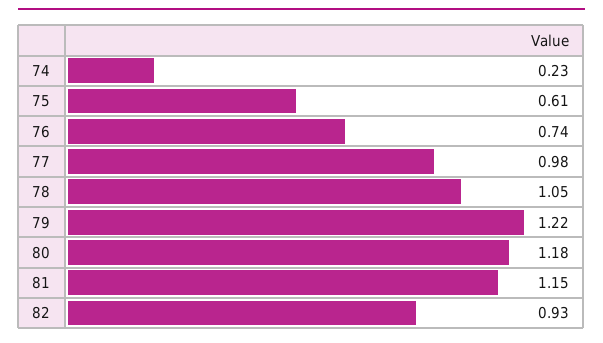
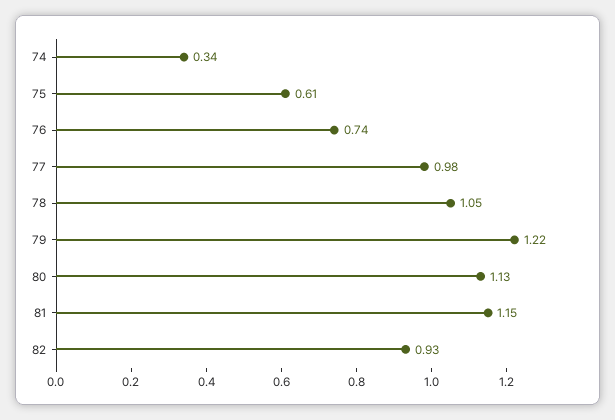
74: 0.23 -> 0.34
80: 1.18 -> 1.13

